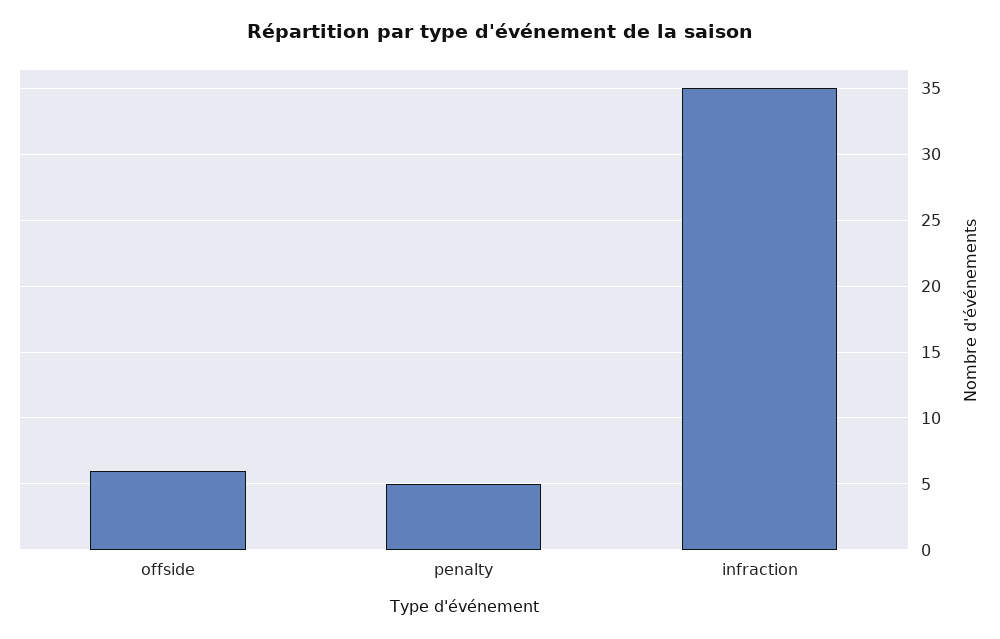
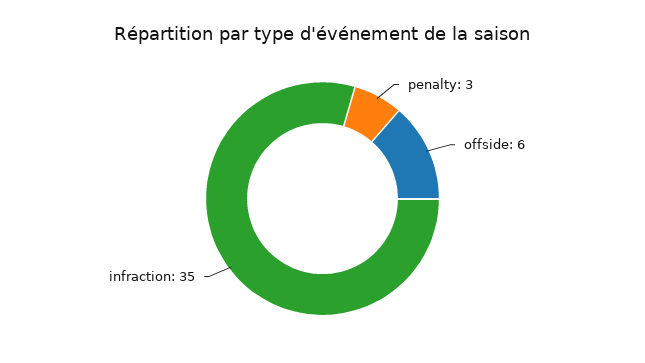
penalty: 5 -> 3

